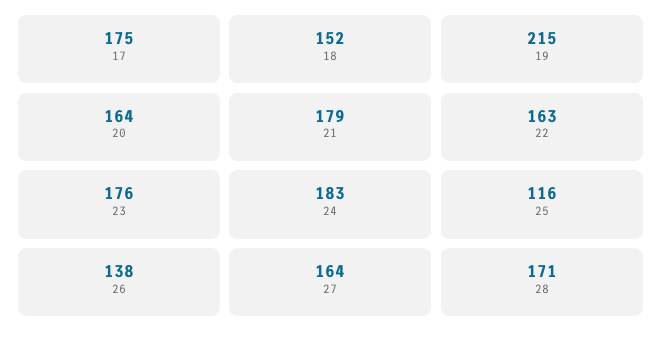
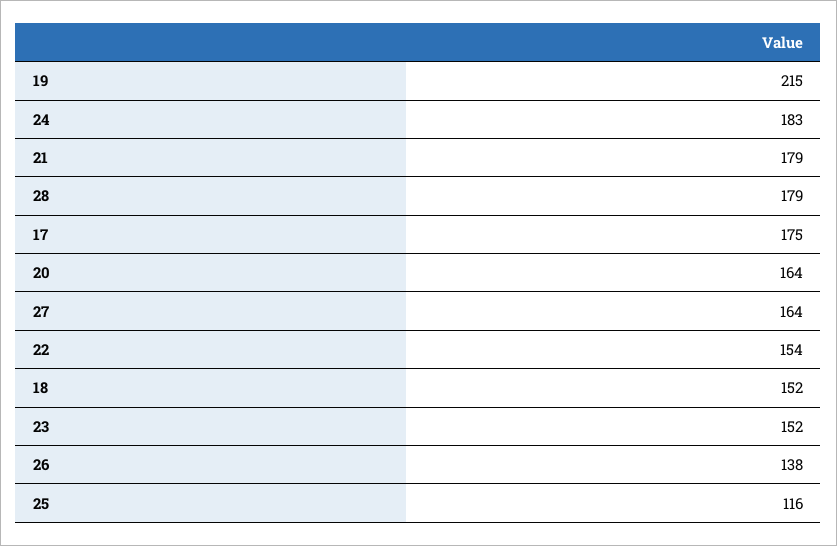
22: 163 -> 154
23: 176 -> 152
28: 171 -> 179

